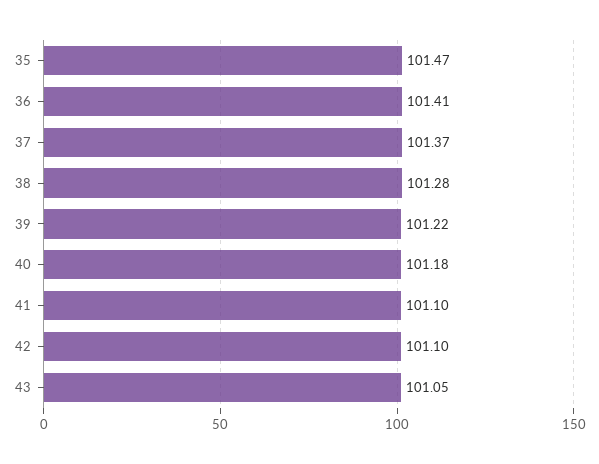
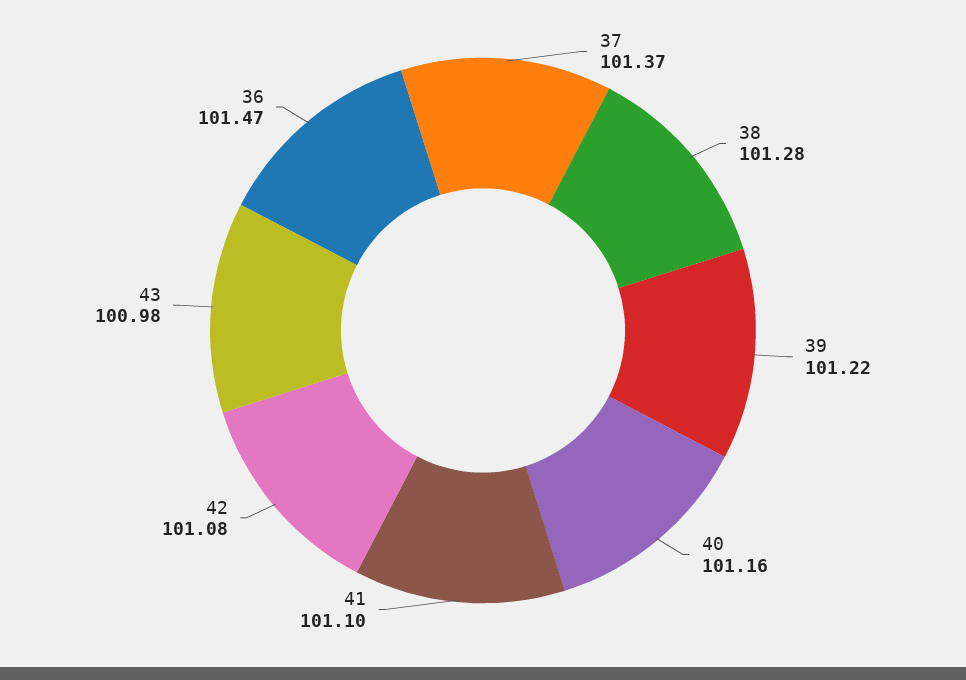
35: 101.47 -> none
36: 101.41 -> 101.47
40: 101.18 -> 101.16
42: 101.1 -> 101.08
43: 101.05 -> 100.98

